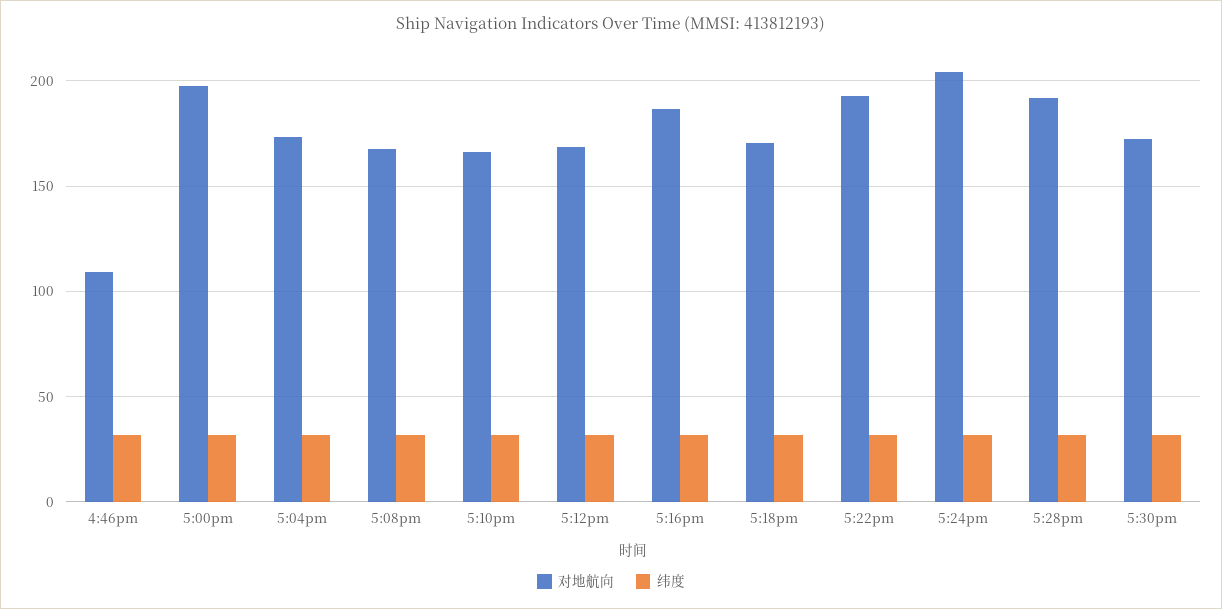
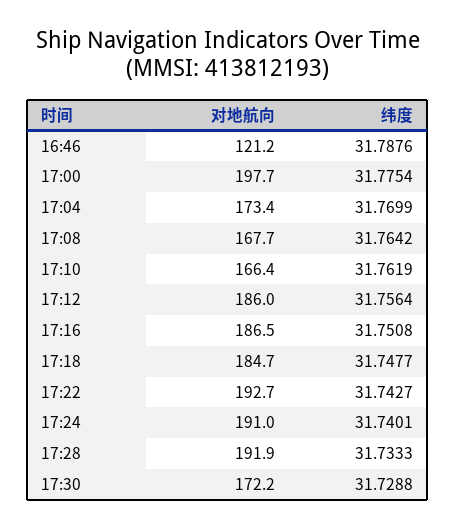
对地航向, 4:46pm: 110 -> 121.2
对地航向, 5:12pm: 170 -> 186
对地航向, 5:18pm: 170 -> 184.7
对地航向, 5:24pm: 205 -> 191

